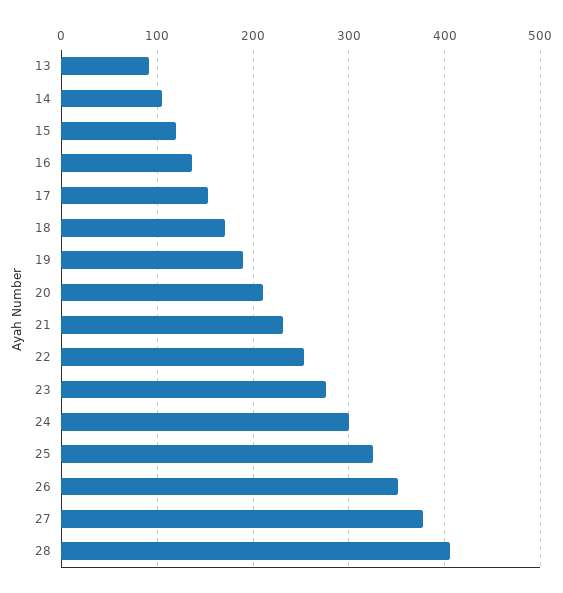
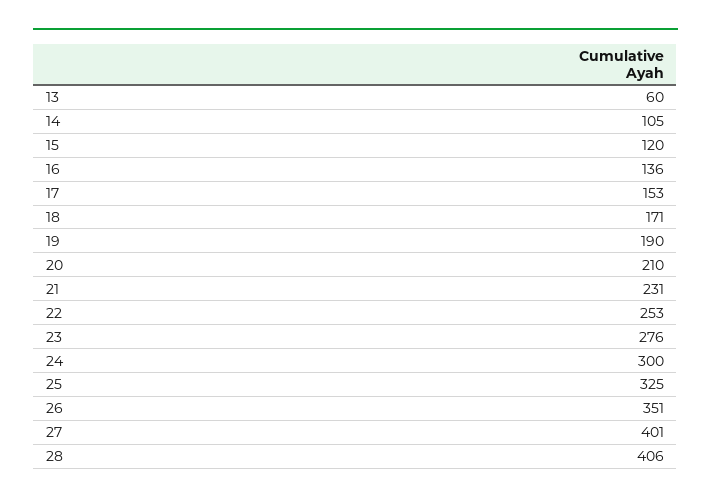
13: 90 -> 60
27: 380 -> 401

